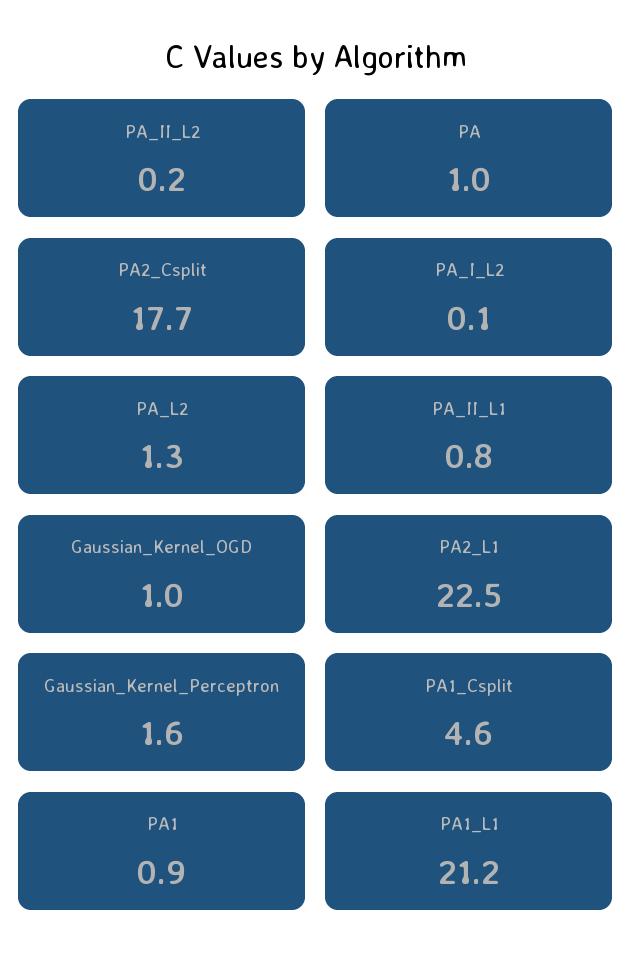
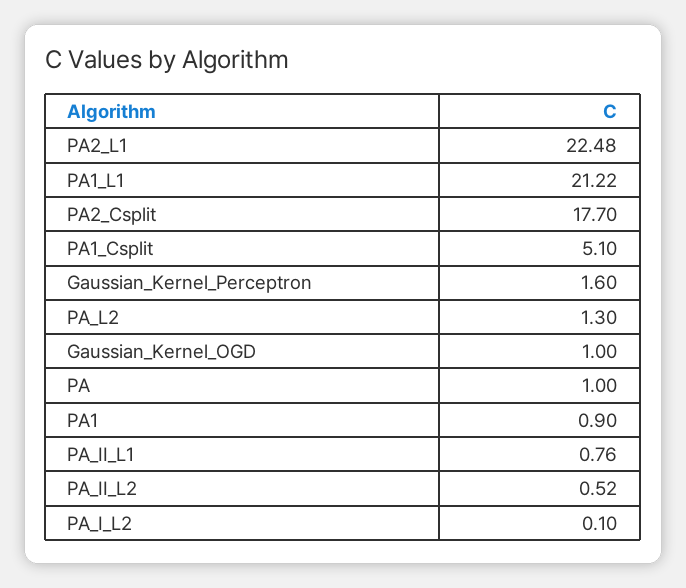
PA_II_L2: 0.2 -> 0.52
PA1_Csplit: 4.6 -> 5.1

